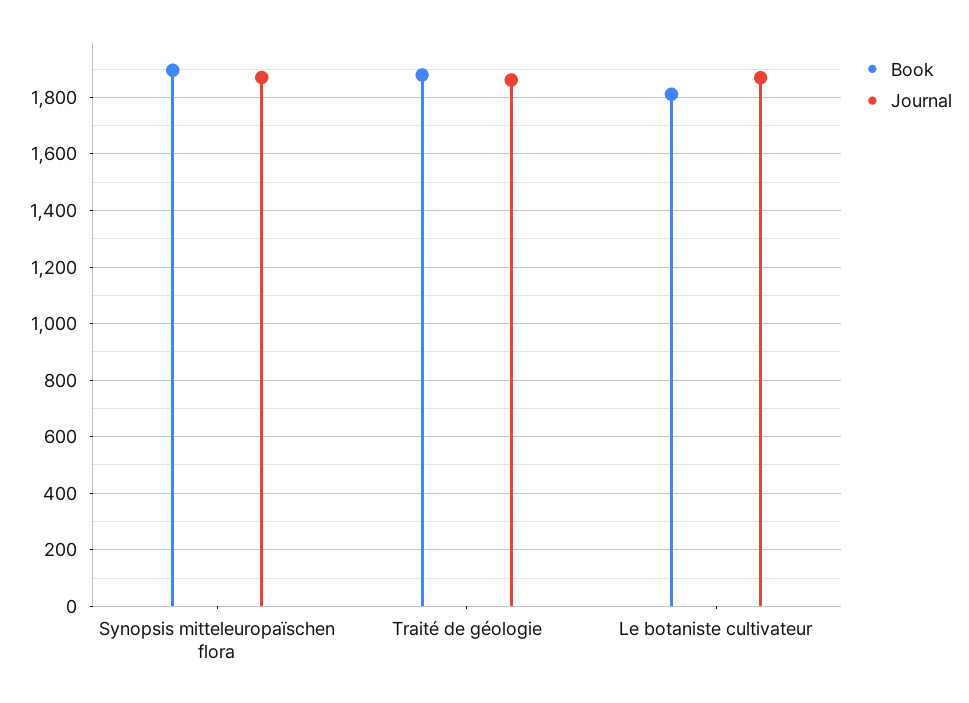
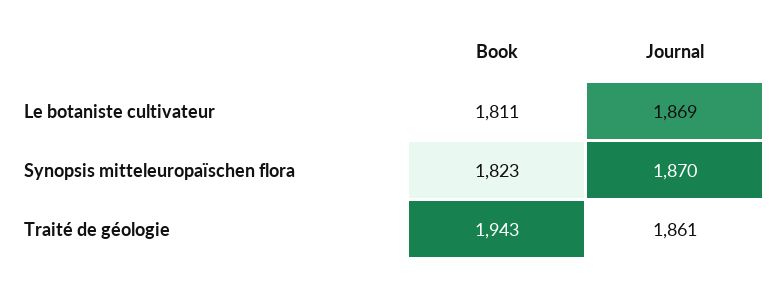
Book, Synopsis mitteleuropaïschen flora: 1900 -> 1823
Book, Traité de géologie: 1875 -> 1943

